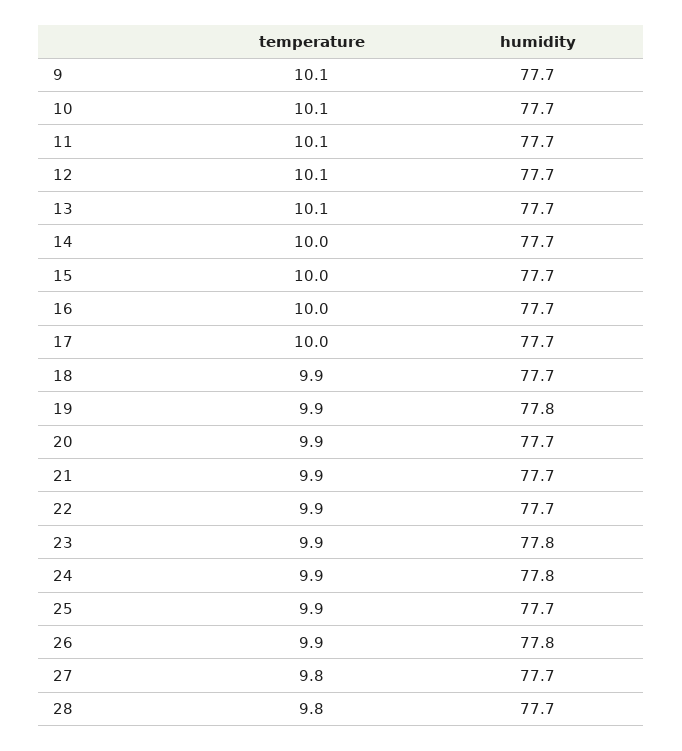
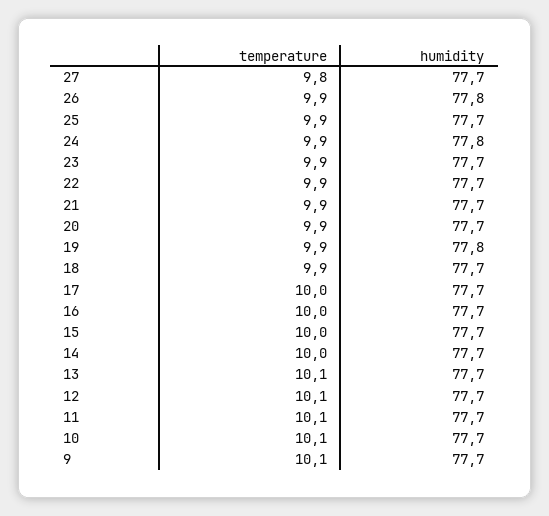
humidity, 23: 77.8 -> 77.7
temperature, 28: 9.8 -> none
humidity, 28: 77.7 -> none

